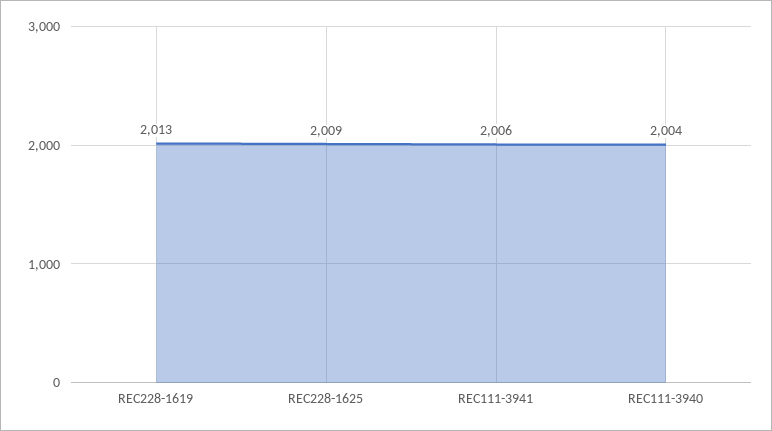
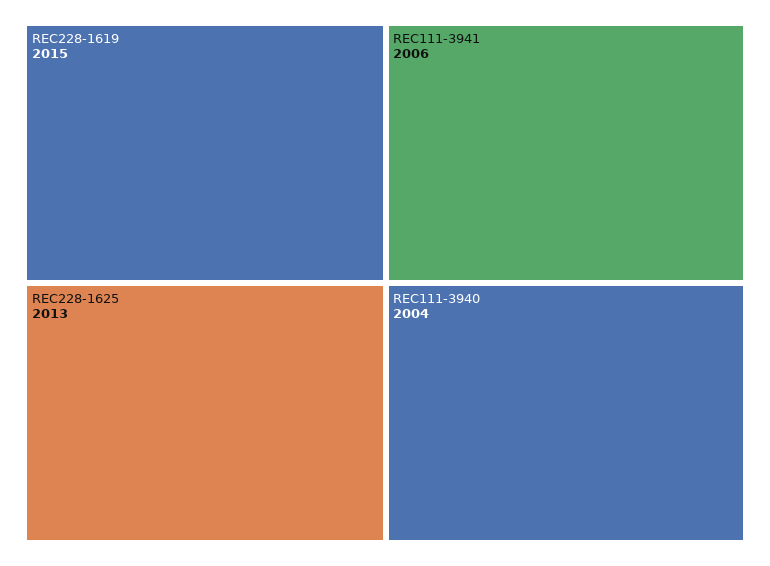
REC228-1619: 2013 -> 2015
REC228-1625: 2009 -> 2013

